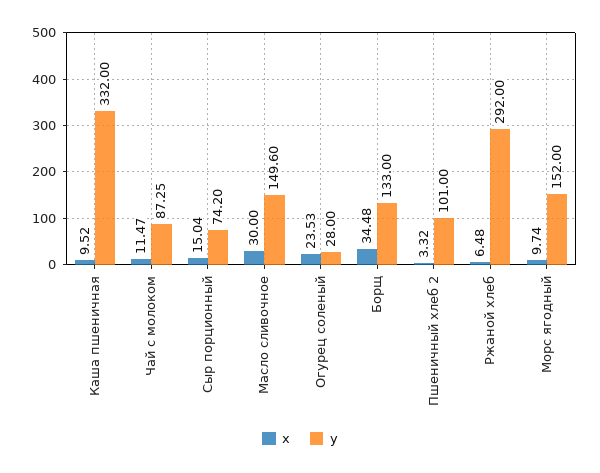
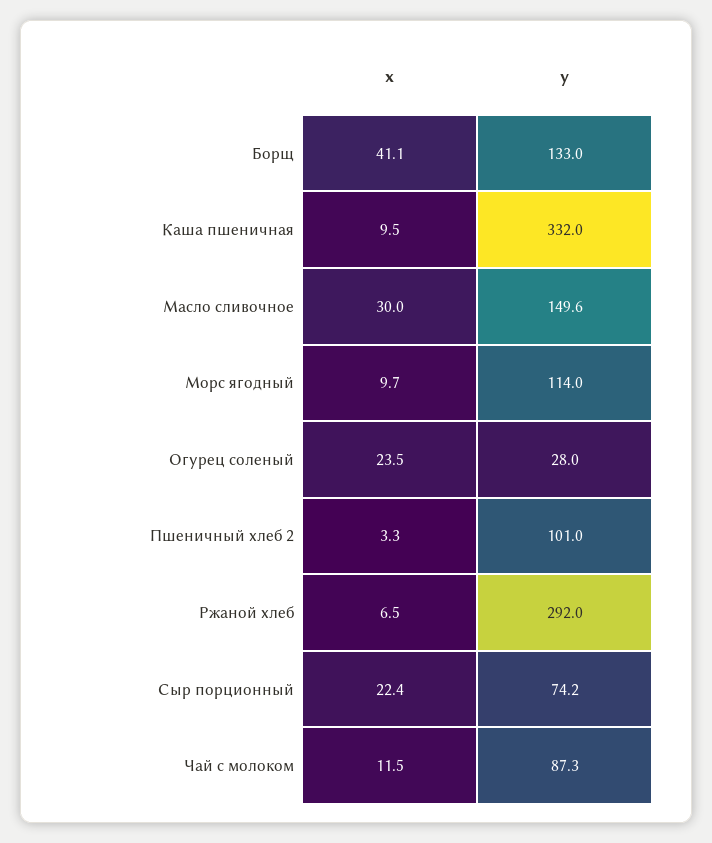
x, Сыр порционный: 15.04 -> 22.4
x, Борщ: 34.48 -> 41.1
y, Морс ягодный: 152 -> 114

